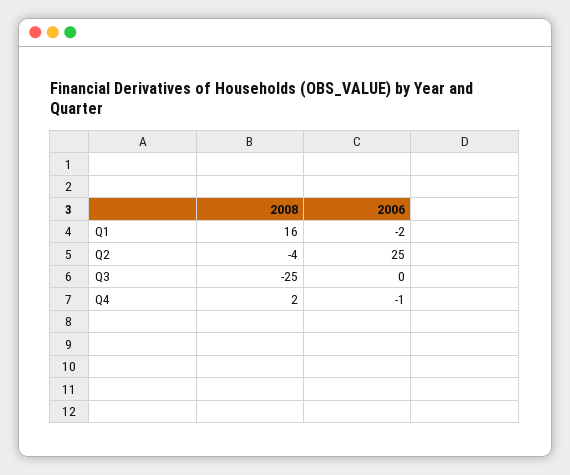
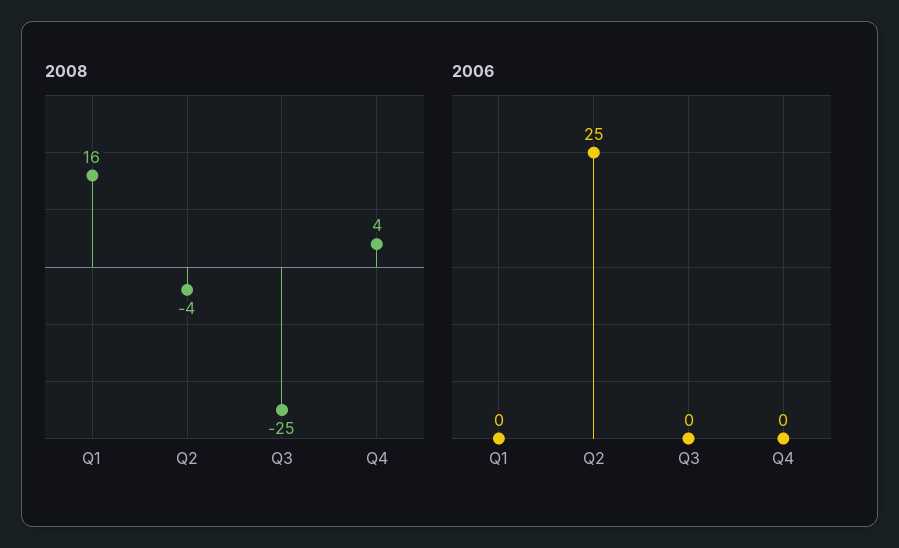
2006, Q1: -2 -> 0
2008, Q4: 2 -> 4
2006, Q4: -1 -> 0

